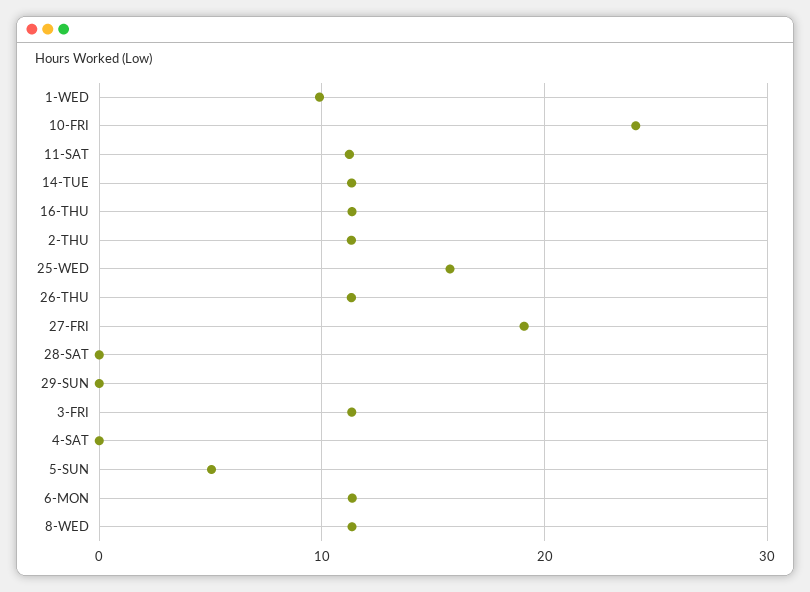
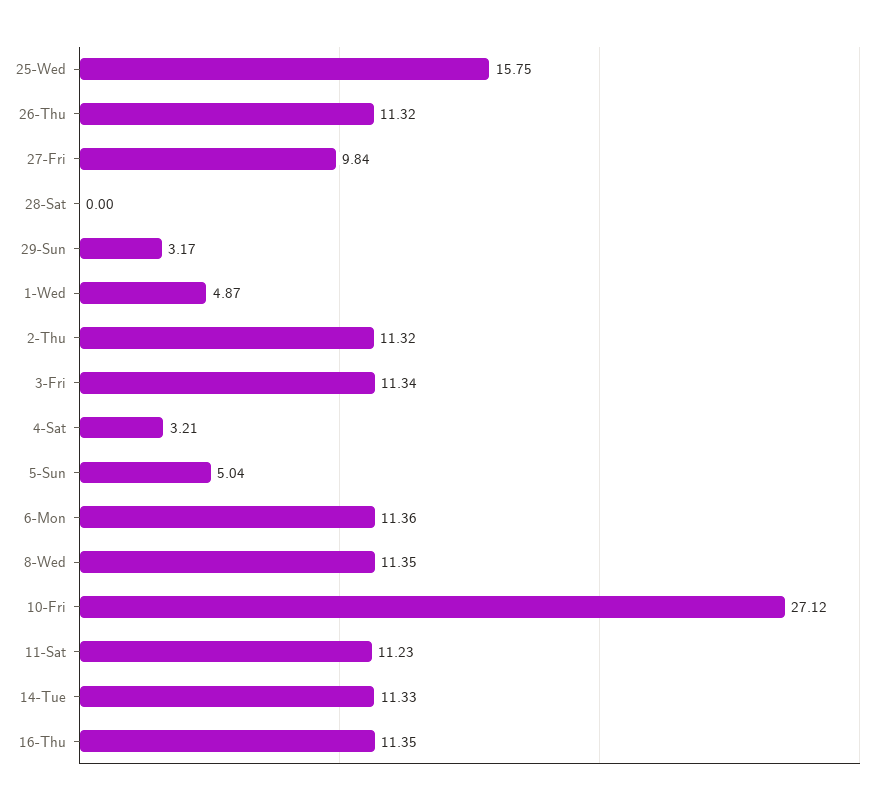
1-WED: 10 -> 4.87
10-FRI: 24 -> 27.12
27-FRI: 19 -> 9.84
29-SUN: 0 -> 3.17
4-SAT: 0 -> 3.21

